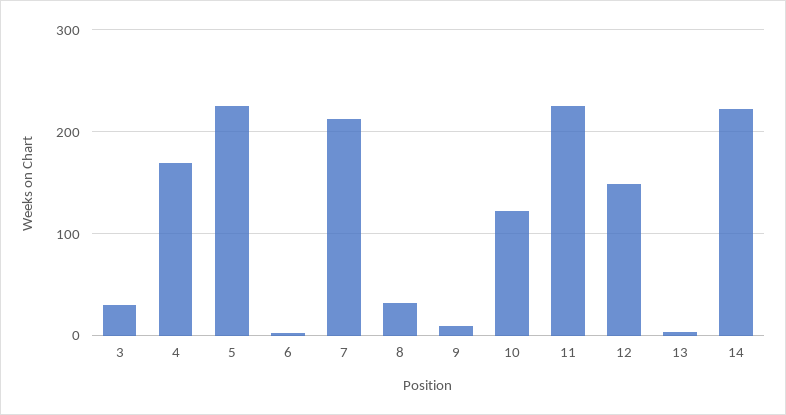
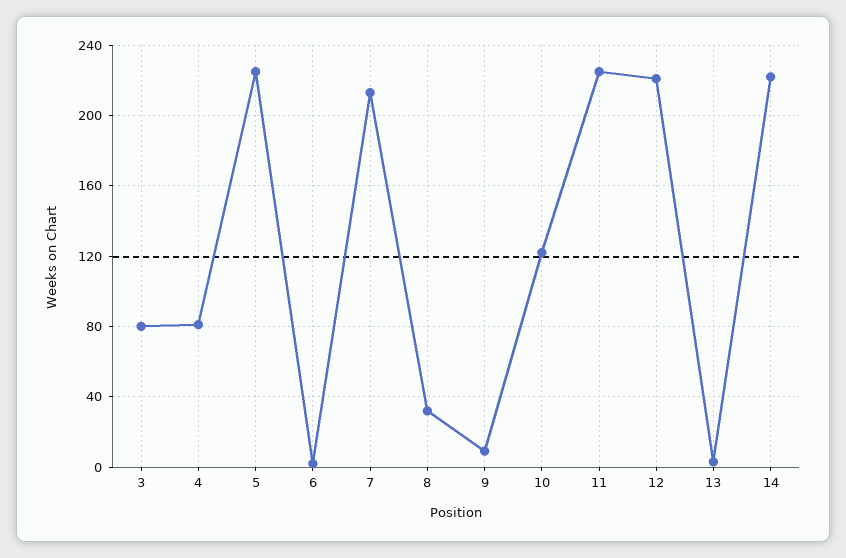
3: 30 -> 80
4: 170 -> 80
12: 150 -> 220

